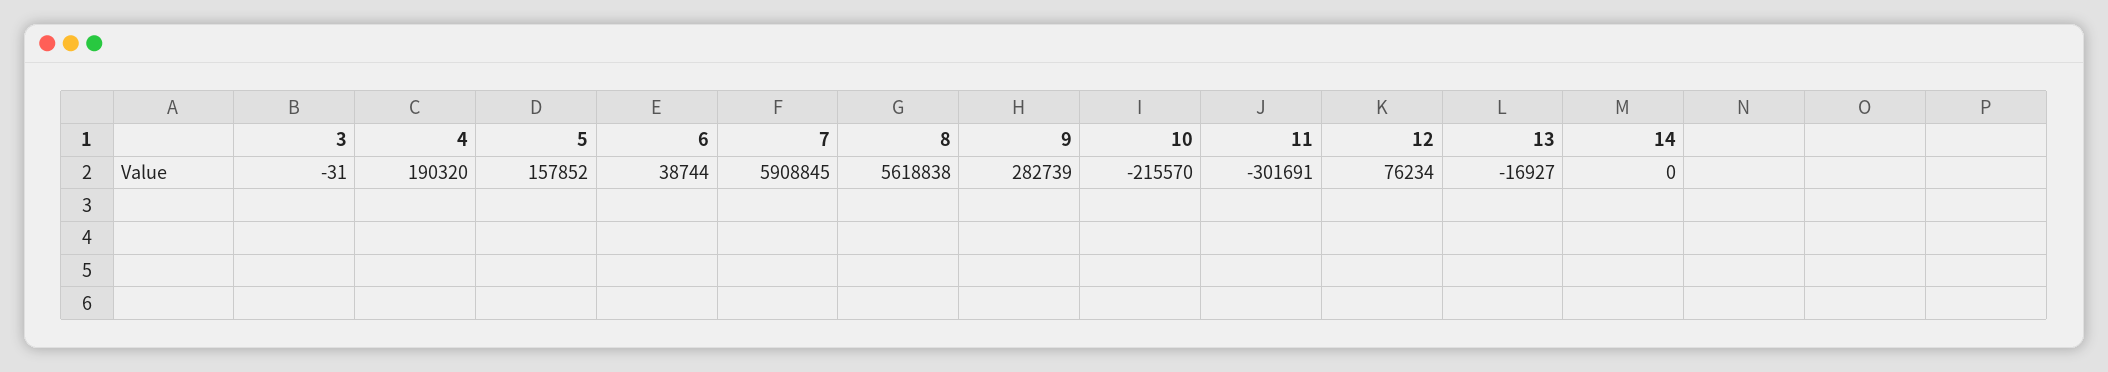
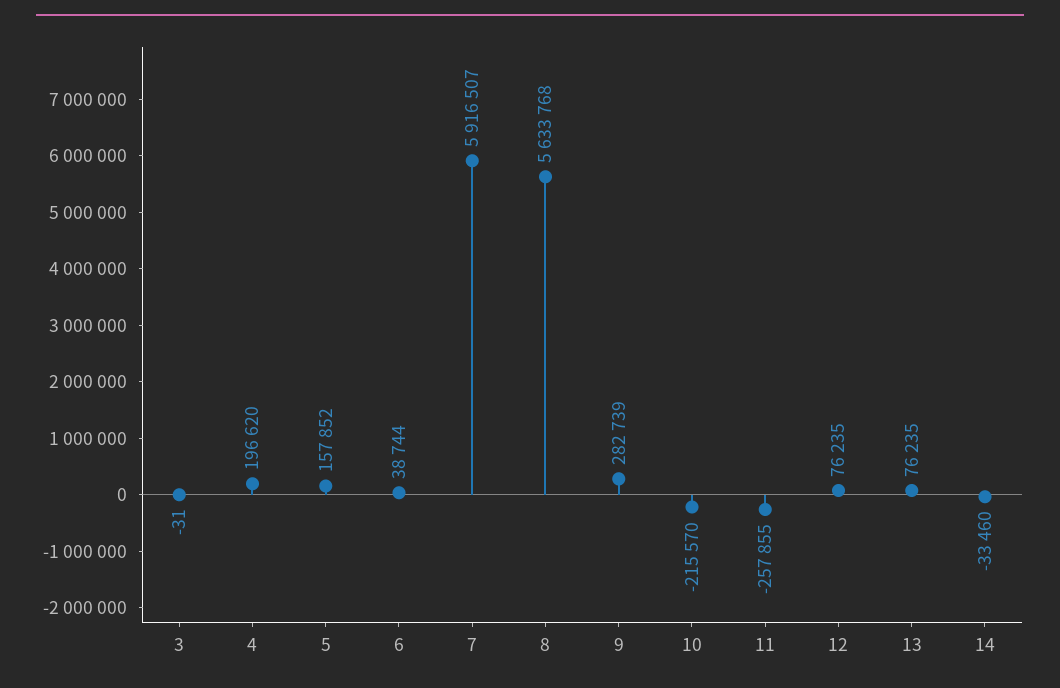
4: 190320 -> 196620
7: 5908845 -> 5916507
8: 5618838 -> 5633768
11: -301691 -> -257855
12: 76234 -> 76235
13: -16927 -> 76235
14: 0 -> -33460

